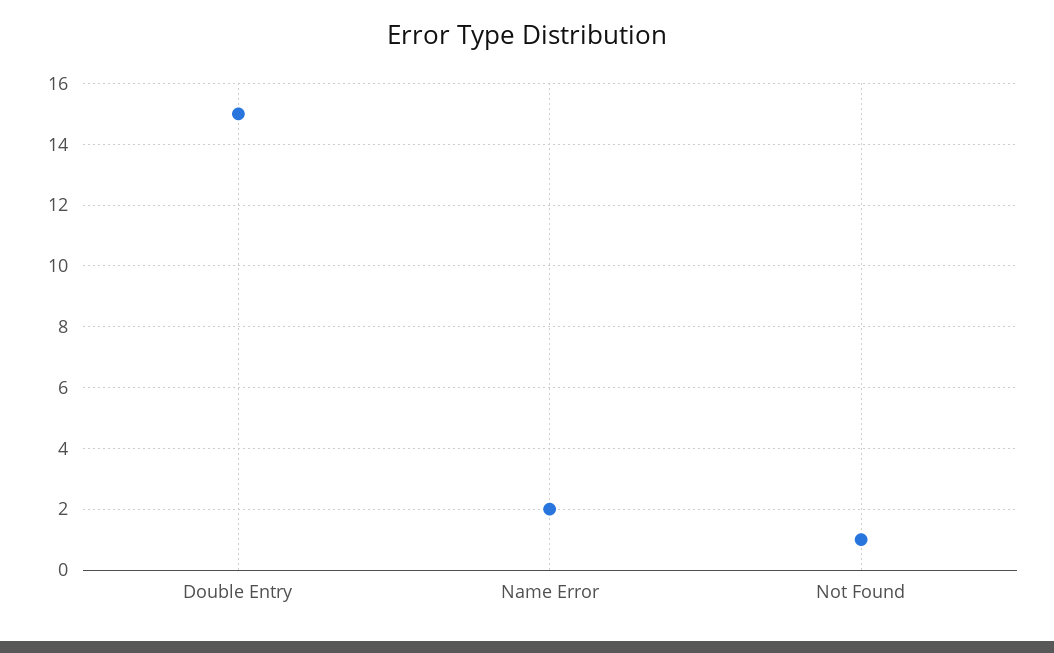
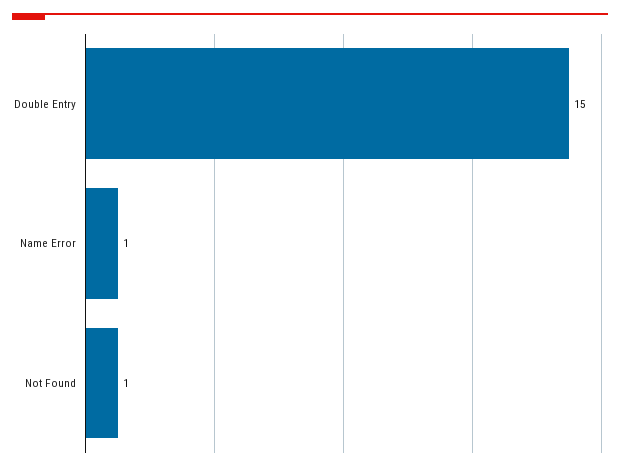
Name Error: 2 -> 1

